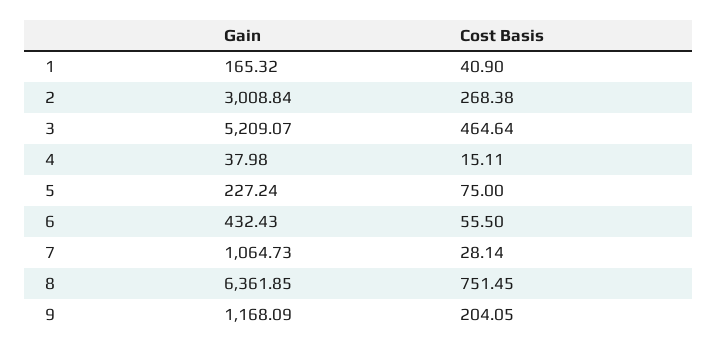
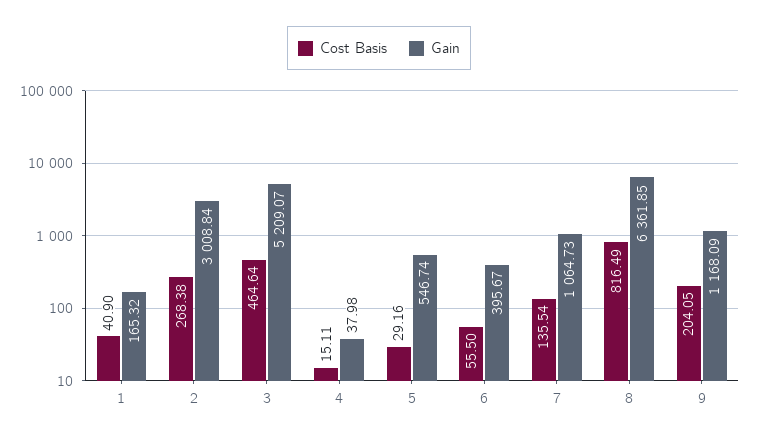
Gain, 5: 227.24 -> 546.74
Cost Basis, 5: 75 -> 29.16
Gain, 6: 432.43 -> 395.67
Cost Basis, 7: 28.14 -> 135.54
Cost Basis, 8: 751.45 -> 816.49

